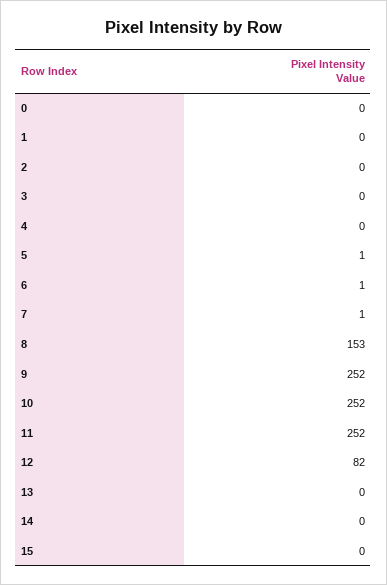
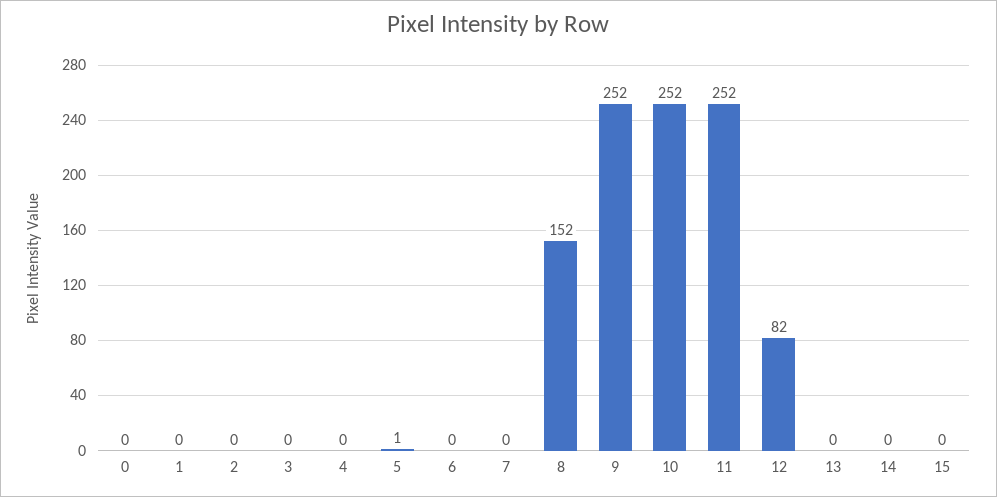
6: 1 -> 0
7: 1 -> 0
8: 153 -> 152

